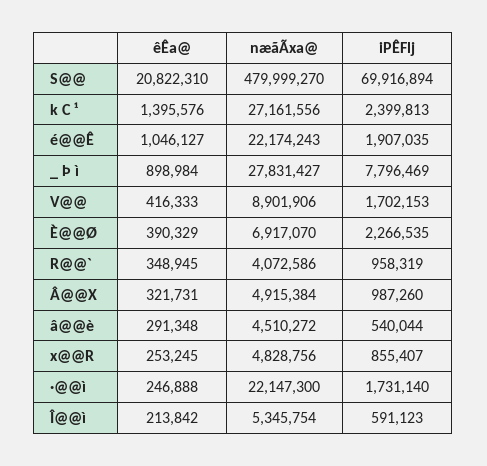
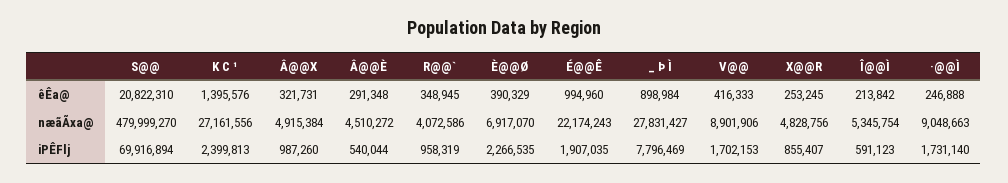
êÊa@, é@@Ê: 1046127 -> 994960
næãÃxa@, ·@@ì: 22147300 -> 9048663

